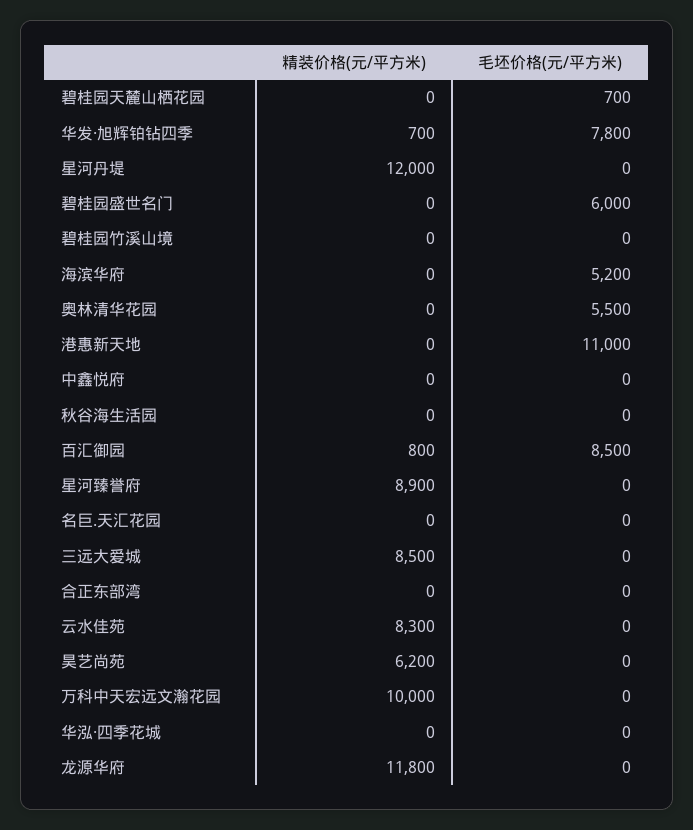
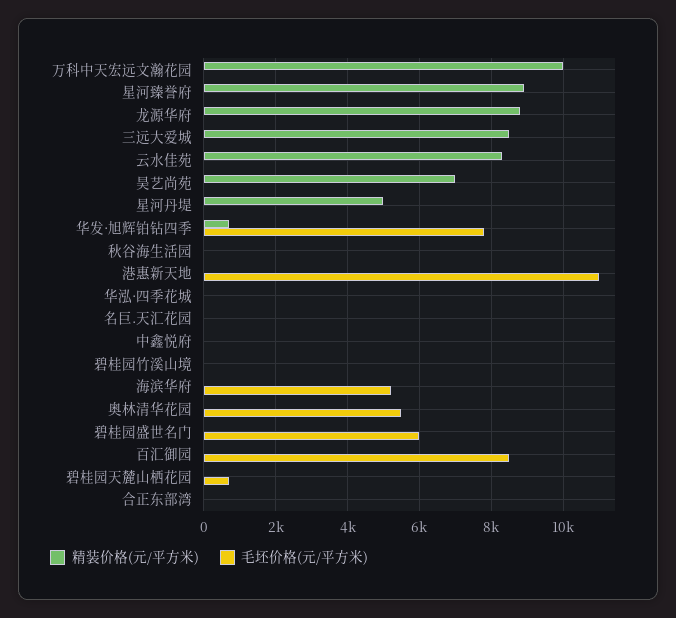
精装价格(元/平方米), 星河丹堤: 12000 -> 5000
精装价格(元/平方米), 百汇御园: 800 -> 0
精装价格(元/平方米), 昊艺尚苑: 6200 -> 7000
精装价格(元/平方米), 龙源华府: 11800 -> 8800

